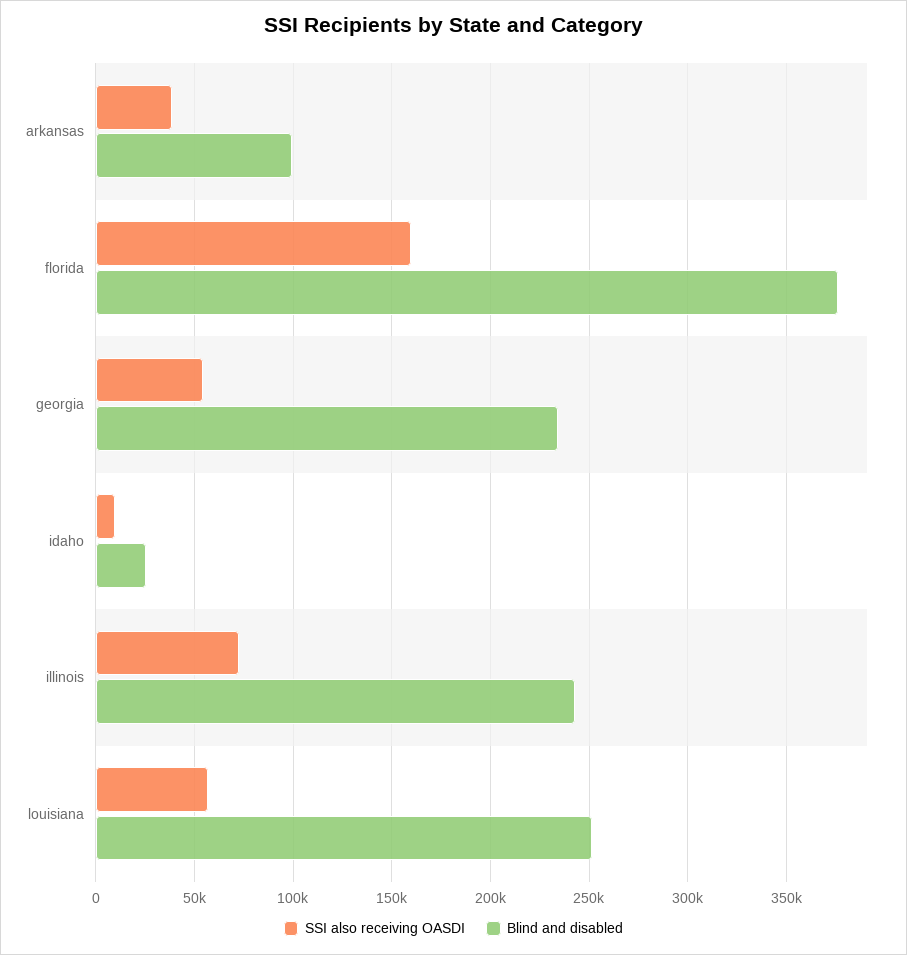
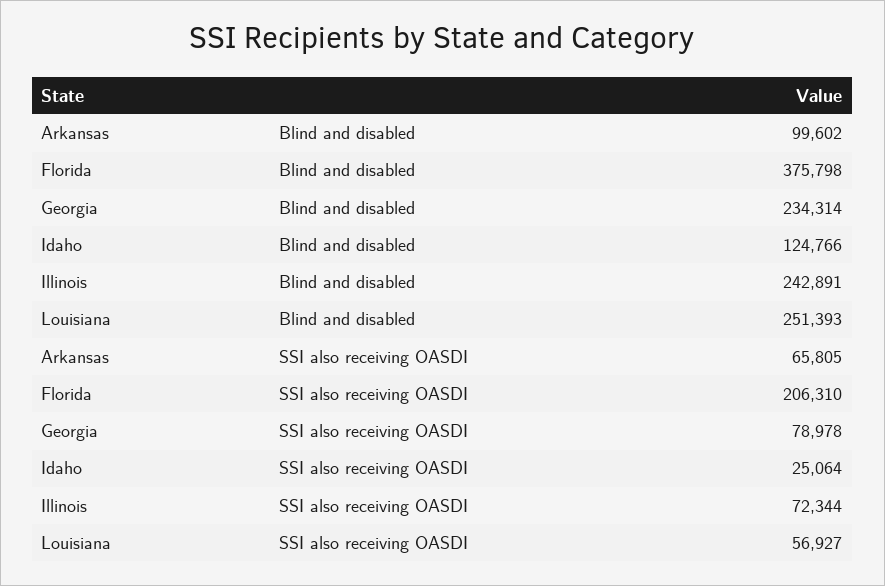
SSI also receiving OASDI, arkansas: 40000 -> 65805
SSI also receiving OASDI, florida: 160000 -> 206310
SSI also receiving OASDI, georgia: 55000 -> 78978
SSI also receiving OASDI, idaho: 10000 -> 25064
Blind and disabled, idaho: 25000 -> 124766

